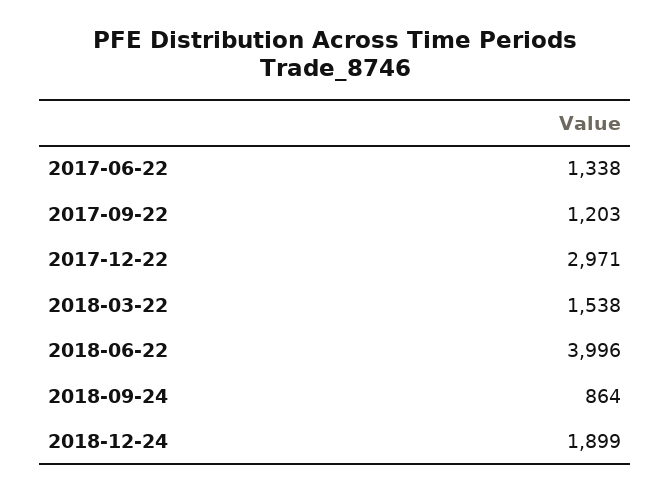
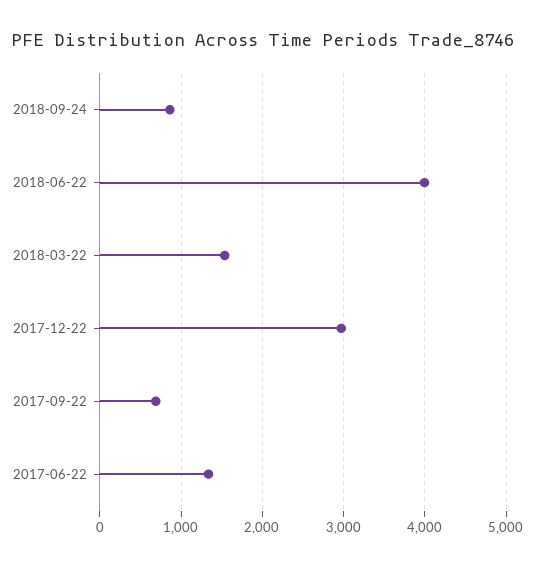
2017-09-22: 1203 -> 700
2018-12-24: 1899 -> none

